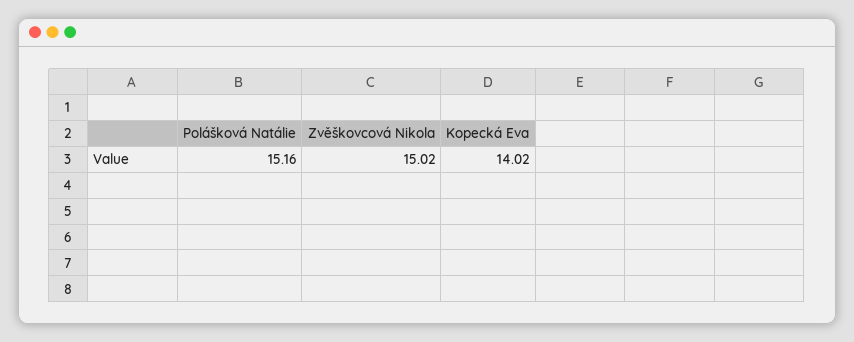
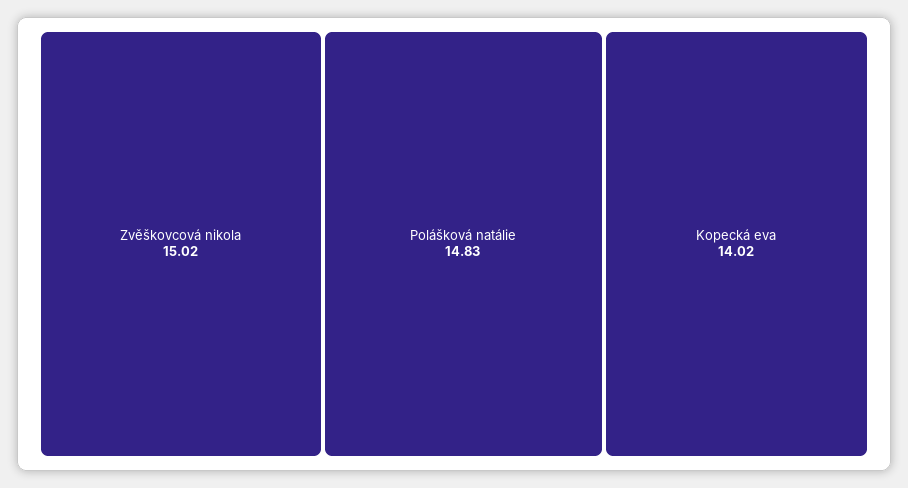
Polášková Natálie: 15.16 -> 14.83

